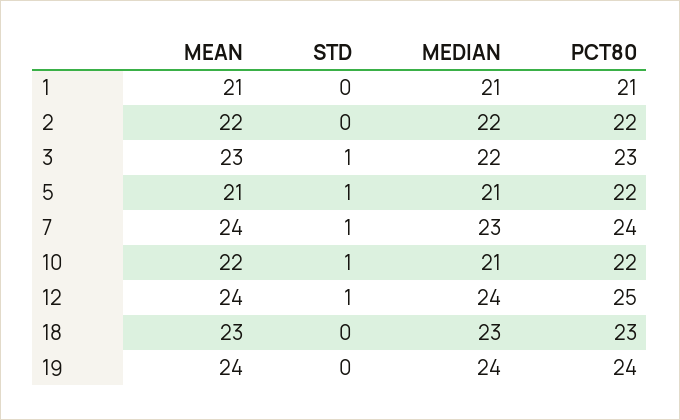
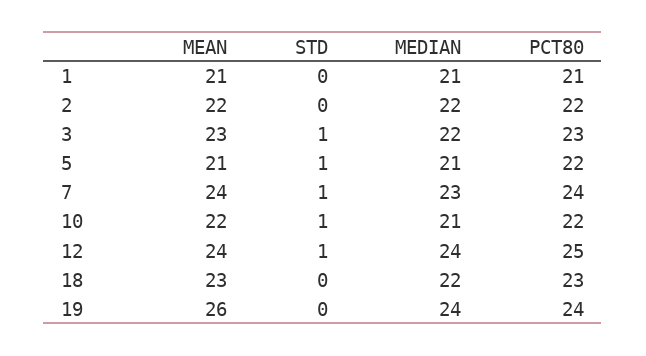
MEDIAN, 18: 23 -> 22
MEAN, 19: 24 -> 26

